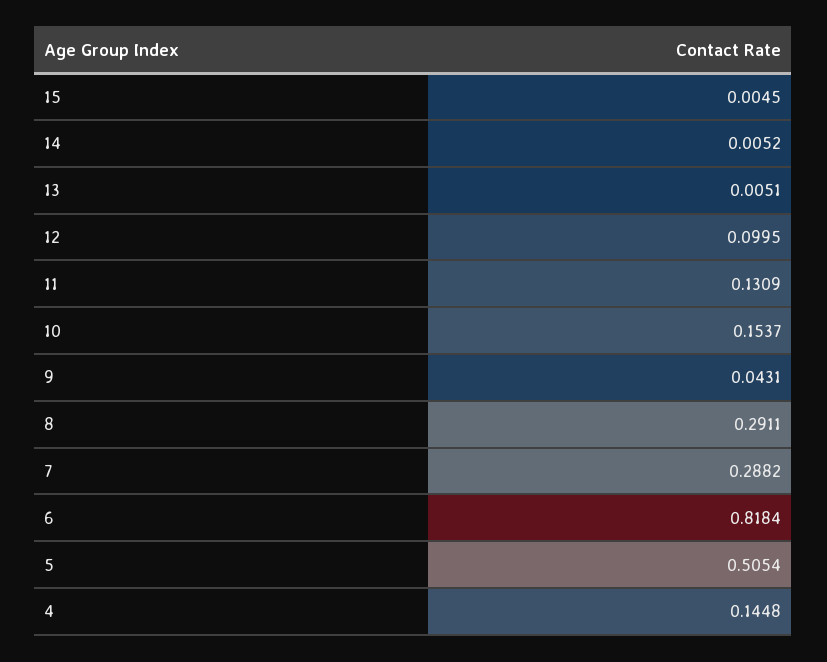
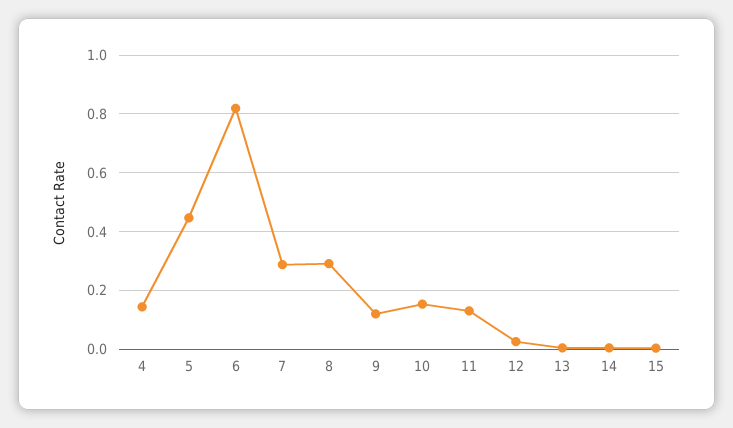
12: 0.0995 -> 0.025
9: 0.0431 -> 0.125
5: 0.5054 -> 0.45

